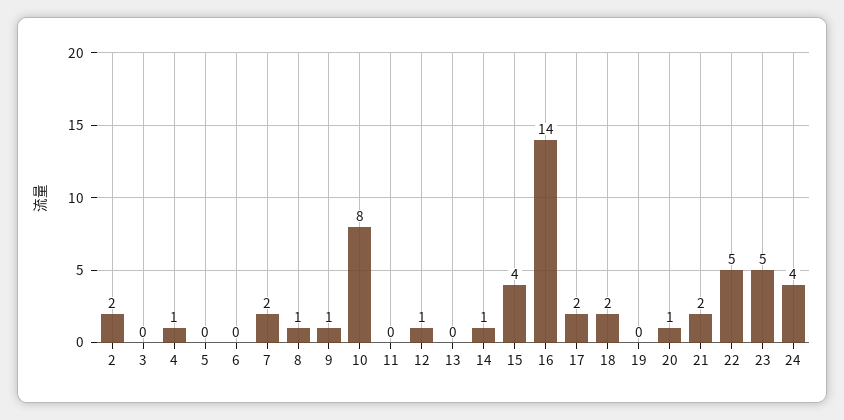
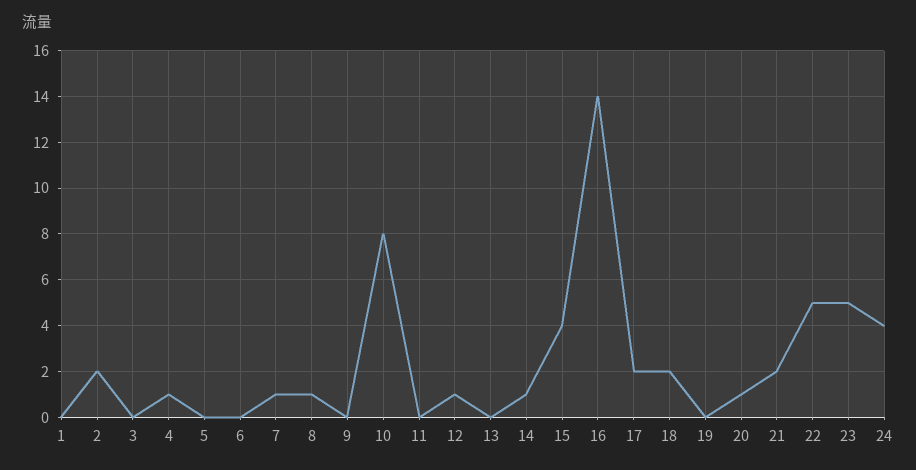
7: 2 -> 1
9: 1 -> 0
1: none -> 0

